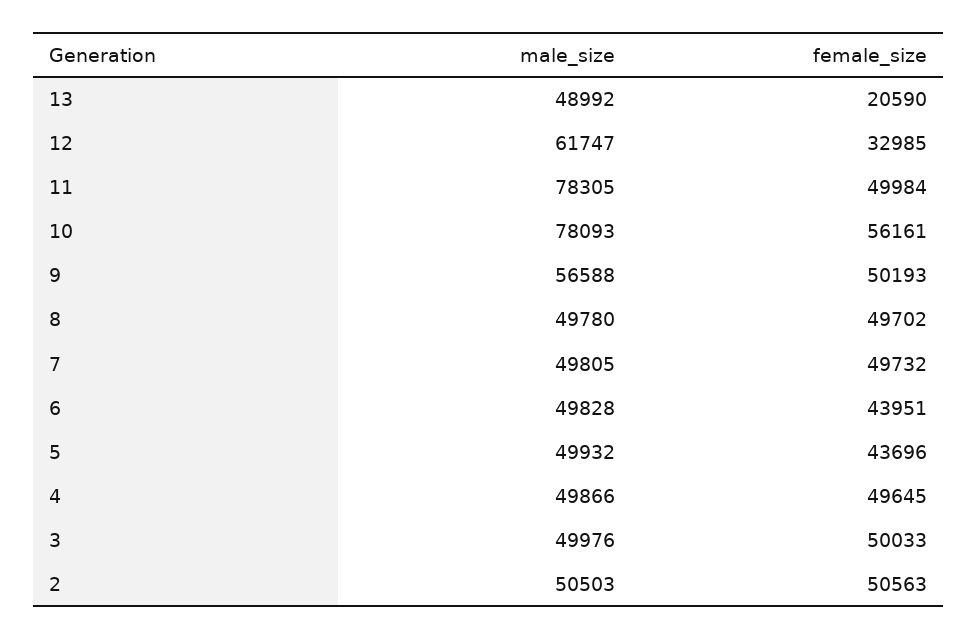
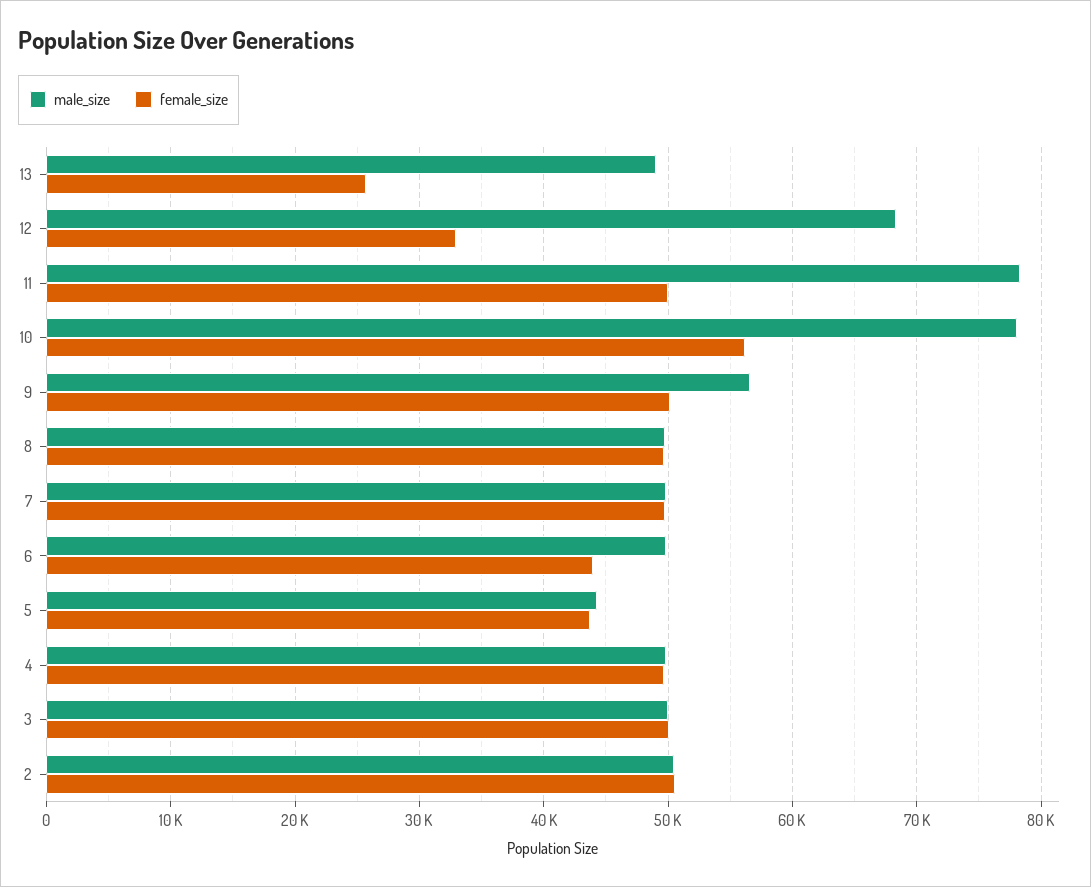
female_size, 13: 20590 -> 26000
male_size, 12: 61747 -> 68000
male_size, 5: 49932 -> 44000

